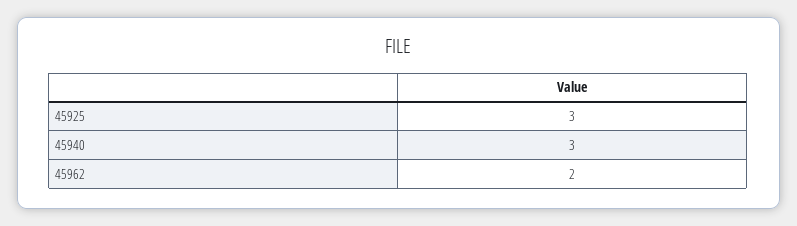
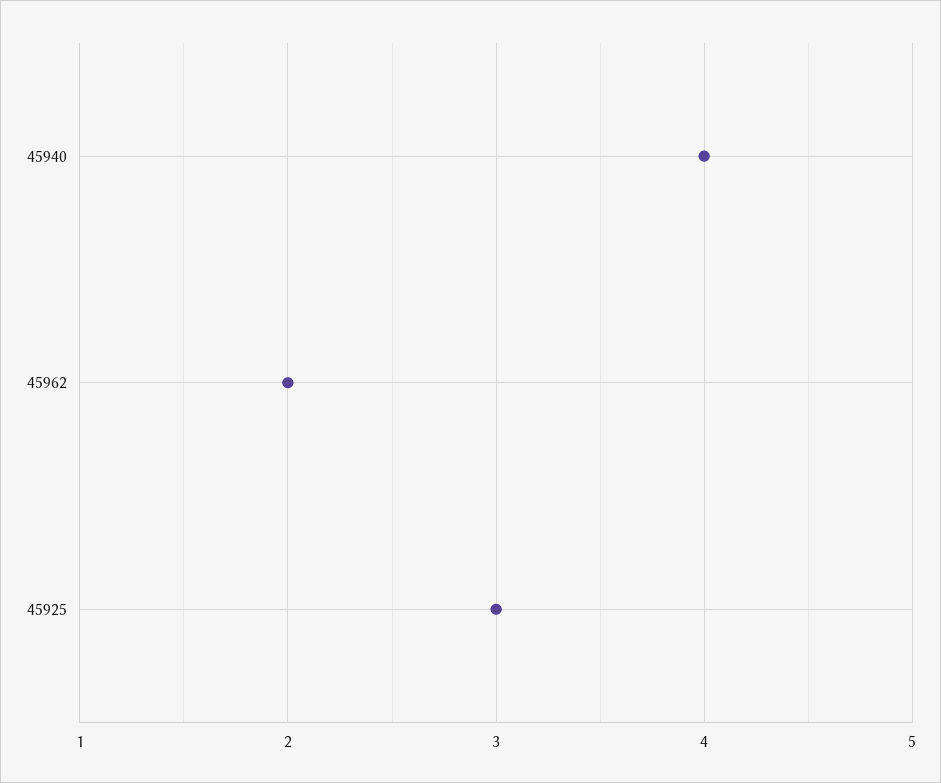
45940: 3 -> 4

